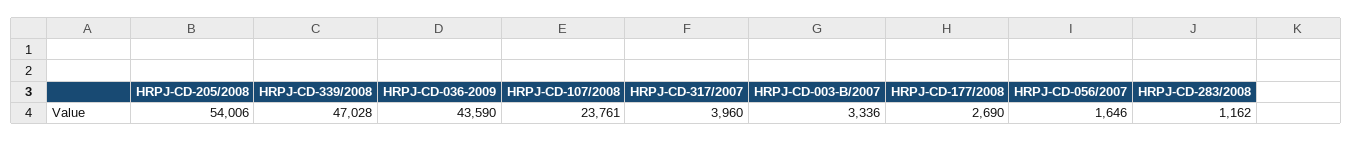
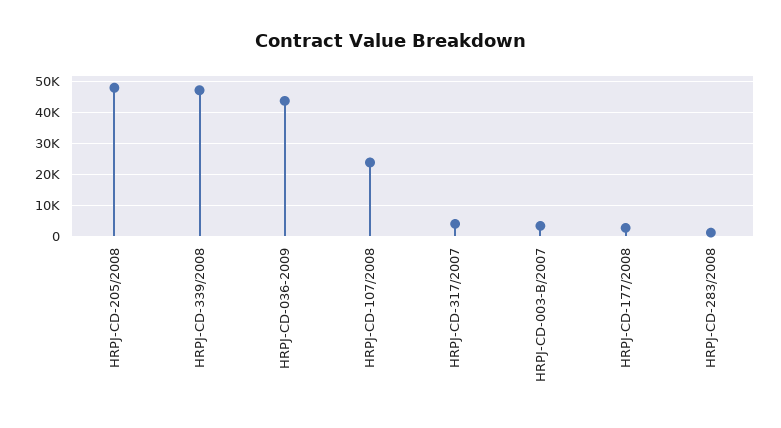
HRPJ-CD-205/2008: 54006 -> 48000
HRPJ-CD-056/2007: 1646 -> none

